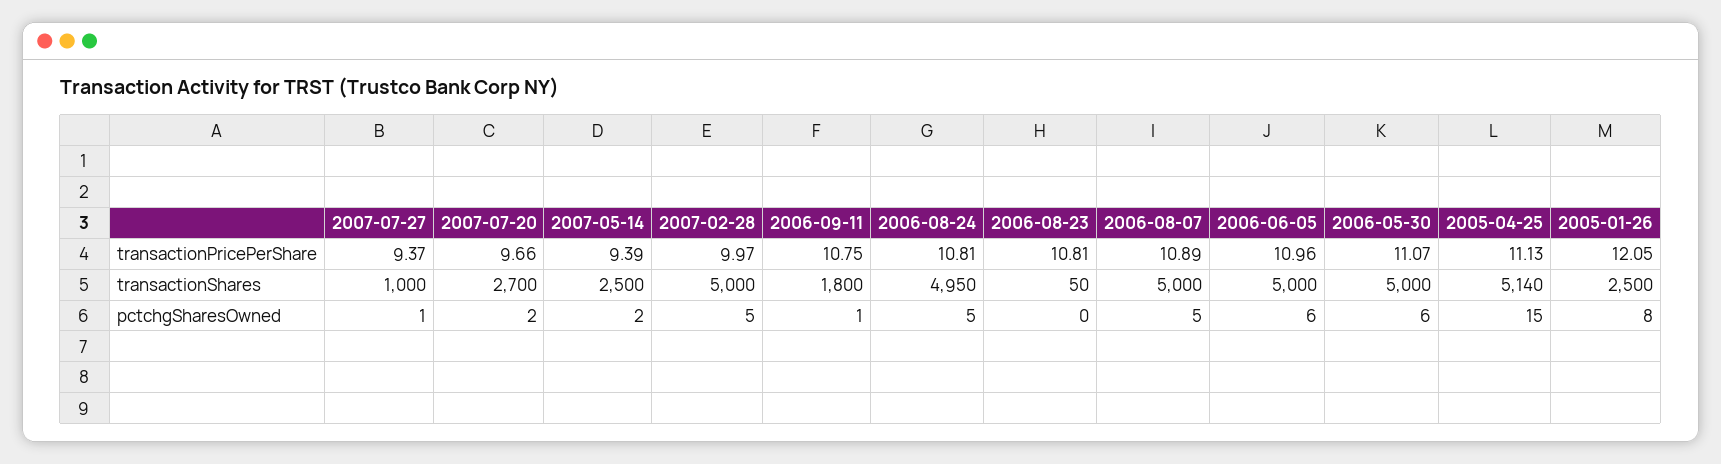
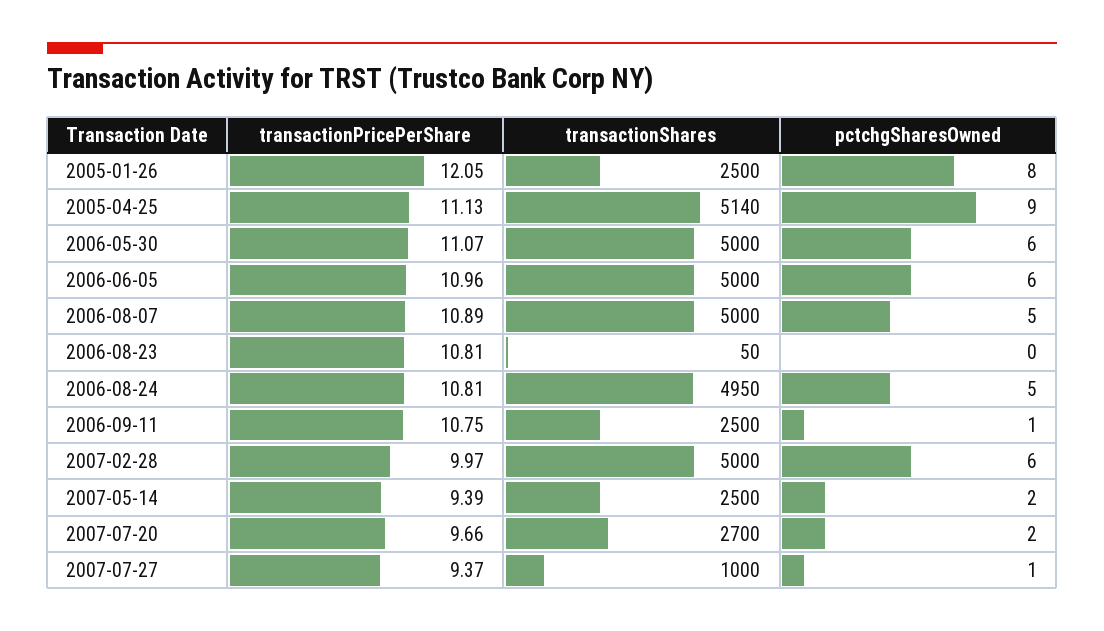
2006-09-11, transactionShares: 1800 -> 2500
2007-02-28, pctchgSharesOwned: 5 -> 6
2005-04-25, pctchgSharesOwned: 15 -> 9

